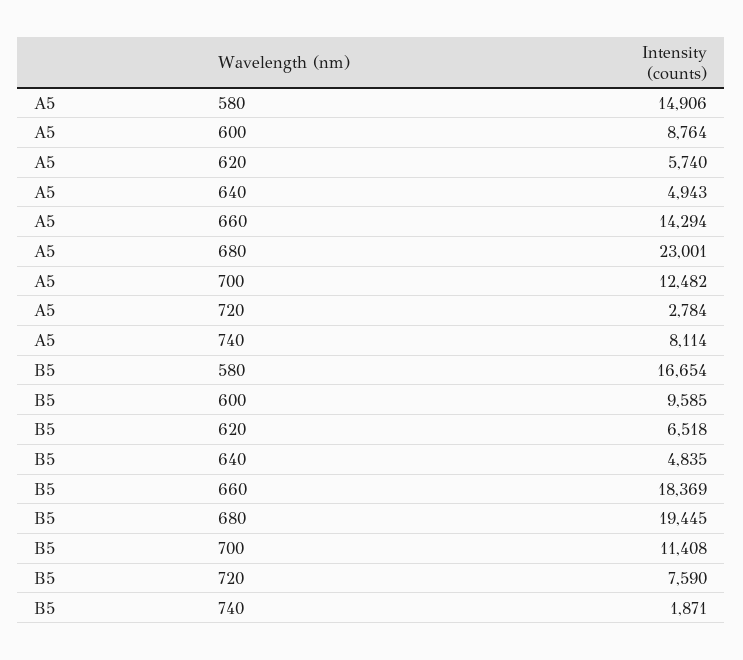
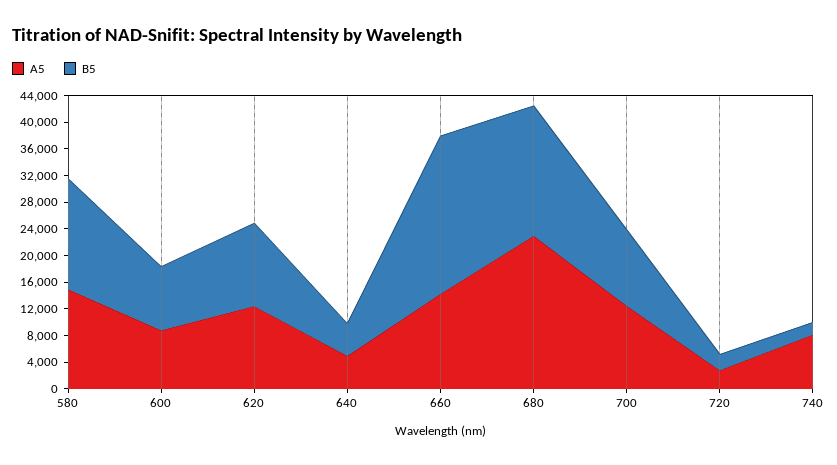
A5, 620: 5740 -> 12000
B5, 620: 6518 -> 12000
B5, 660: 18369 -> 24000
B5, 720: 7590 -> 2000

